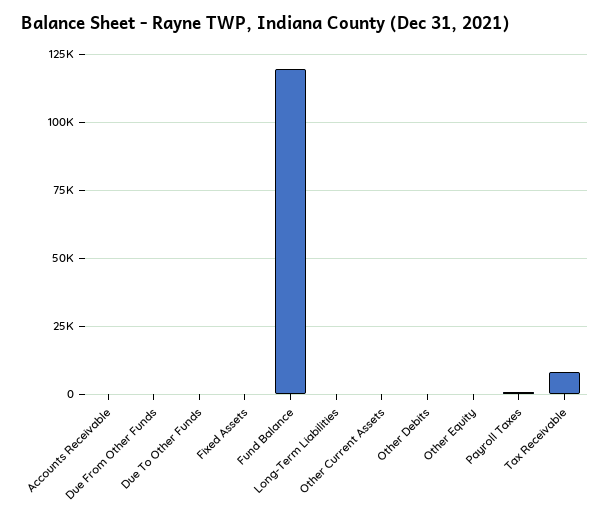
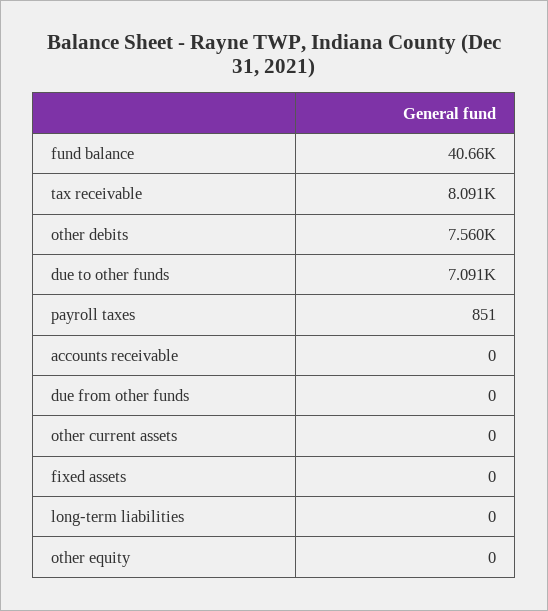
Due To Other Funds: 0 -> 7091
Fund Balance: 120000 -> 40660
Other Debits: 0 -> 7560

